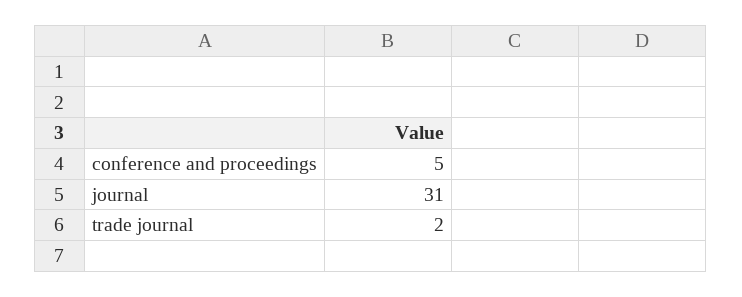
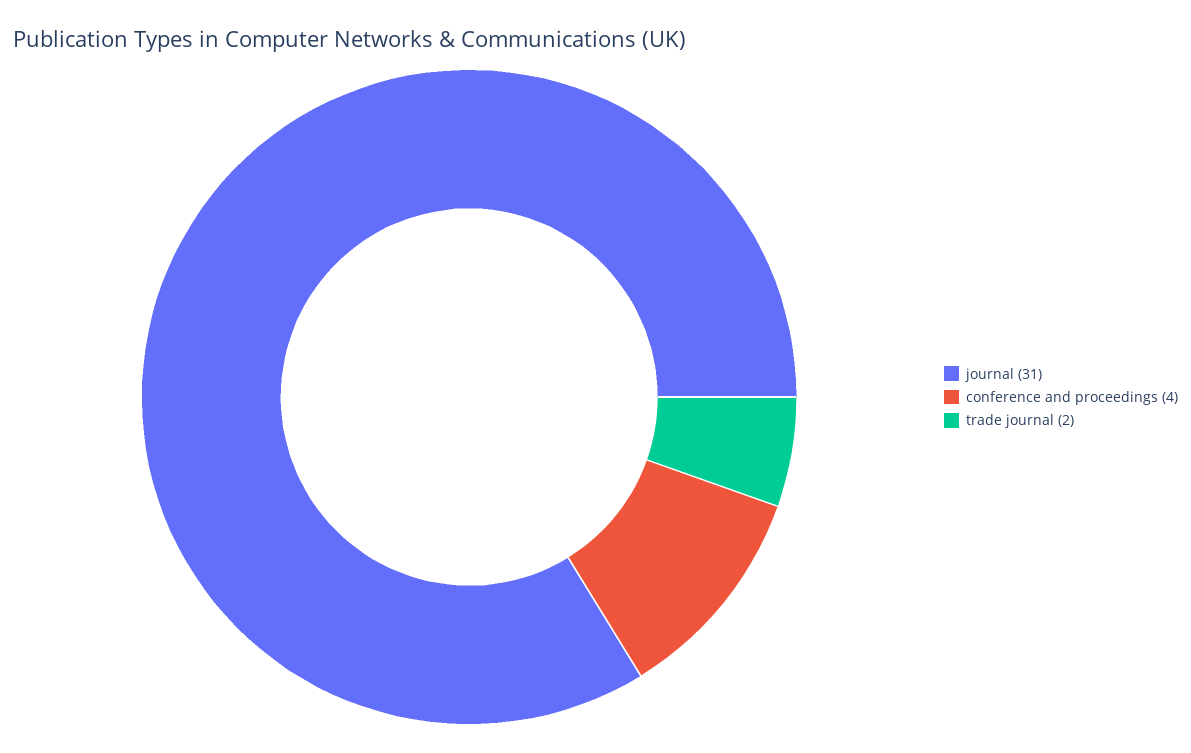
conference and proceedings: 5 -> 4

